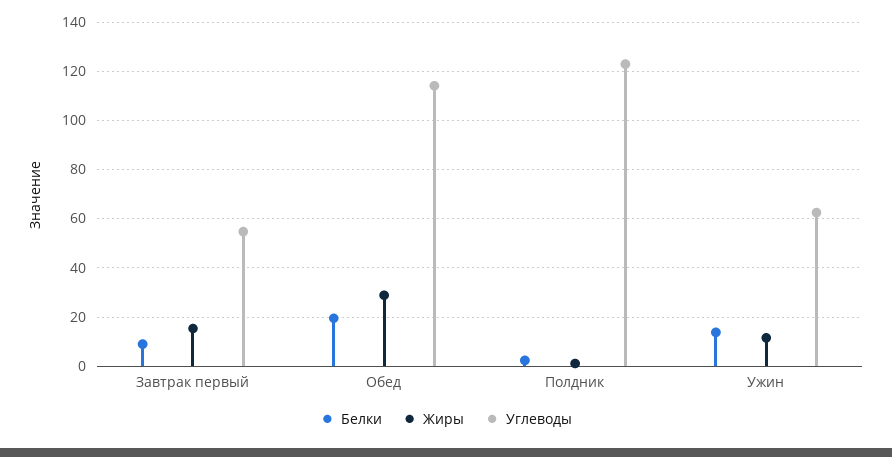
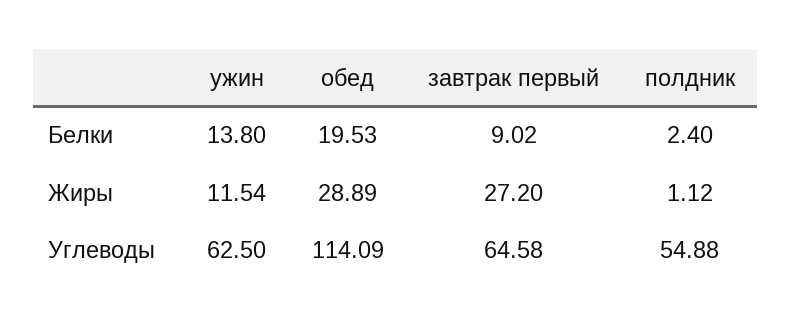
Жиры, Завтрак первый: 15 -> 27.2
Углеводы, Завтрак первый: 55 -> 64.58
Углеводы, Полдник: 122.5 -> 54.88

